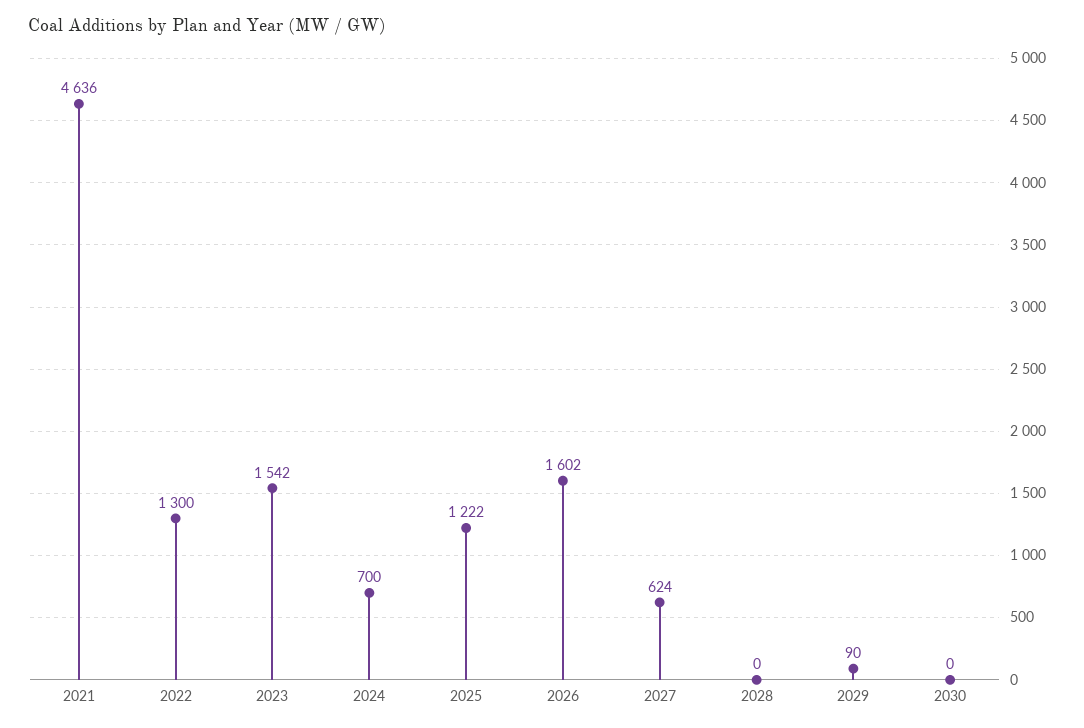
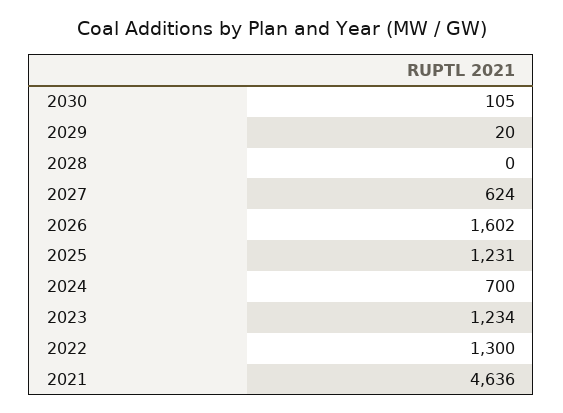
2023: 1542 -> 1234
2025: 1222 -> 1231
2029: 90 -> 20
2030: 0 -> 105

